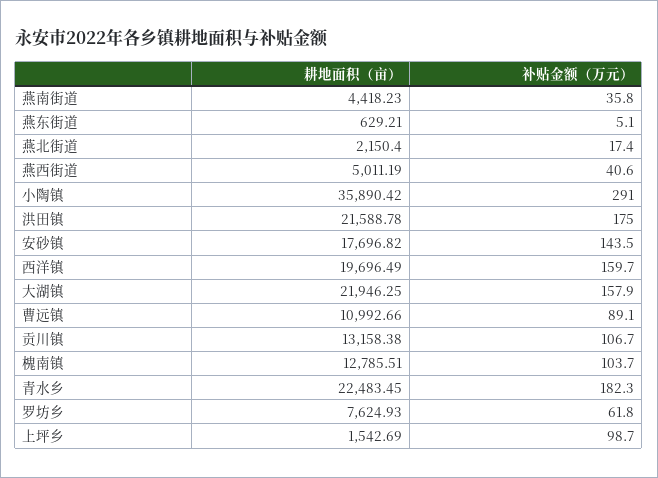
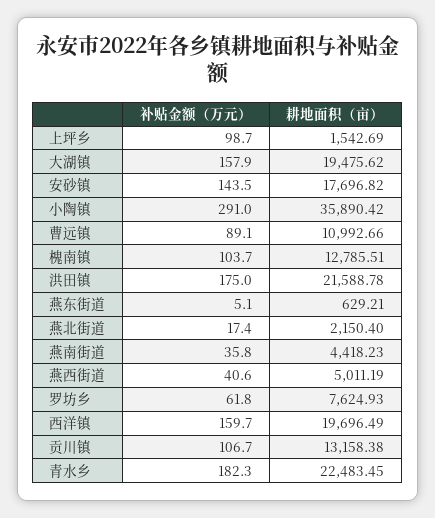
耕地面积（亩）, 大湖镇: 21946.25 -> 19475.62

